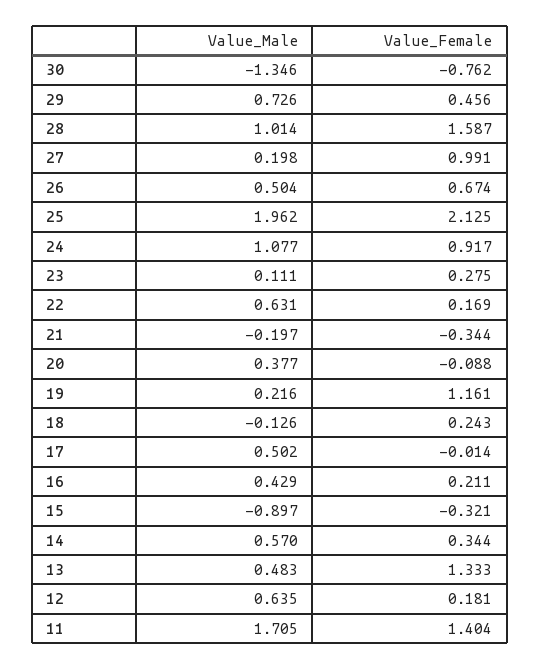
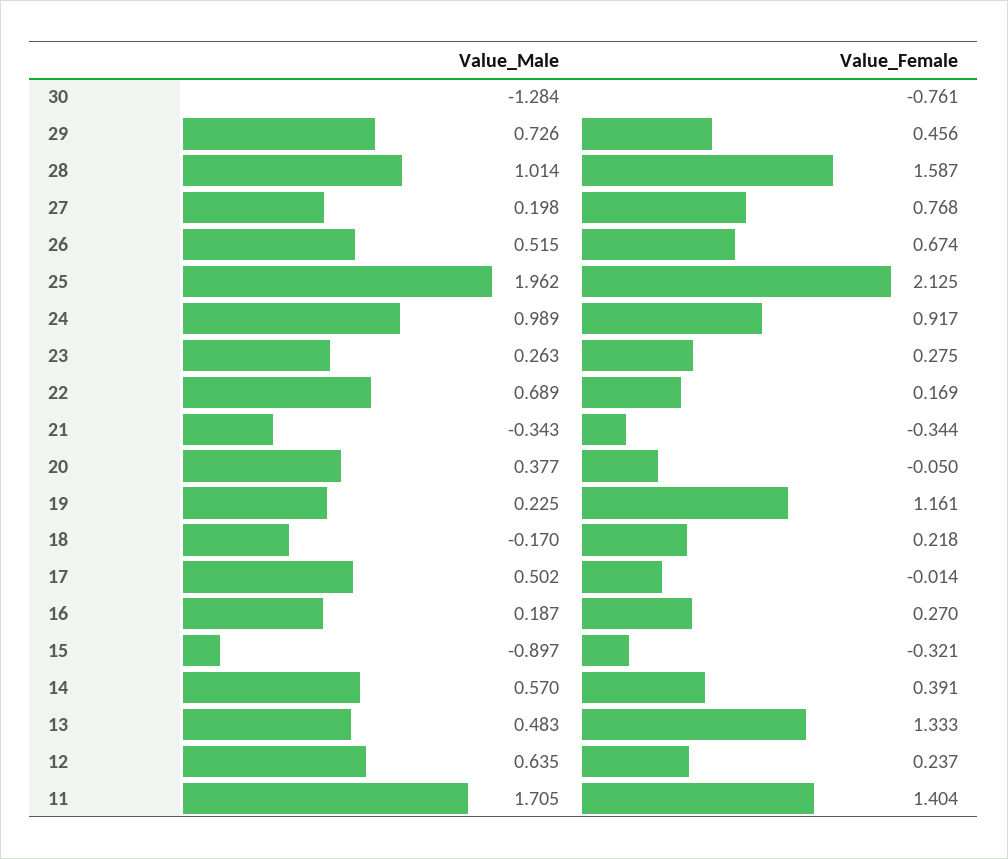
Value_Male, 30: -1.346 -> -1.284
Value_Female, 30: -0.762 -> -0.761
Value_Female, 27: 0.991 -> 0.768
Value_Male, 26: 0.504 -> 0.515
Value_Male, 24: 1.077 -> 0.989
Value_Male, 23: 0.111 -> 0.263
Value_Male, 22: 0.631 -> 0.689
Value_Male, 21: -0.197 -> -0.343
Value_Female, 20: -0.088 -> -0.05
Value_Male, 19: 0.216 -> 0.225
Value_Male, 18: -0.126 -> -0.17
Value_Female, 18: 0.243 -> 0.218
Value_Male, 16: 0.429 -> 0.187
Value_Female, 16: 0.211 -> 0.27
Value_Female, 14: 0.344 -> 0.391
Value_Female, 12: 0.181 -> 0.237

